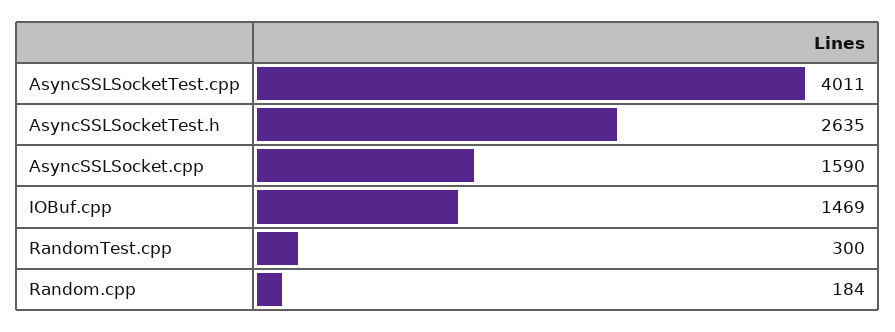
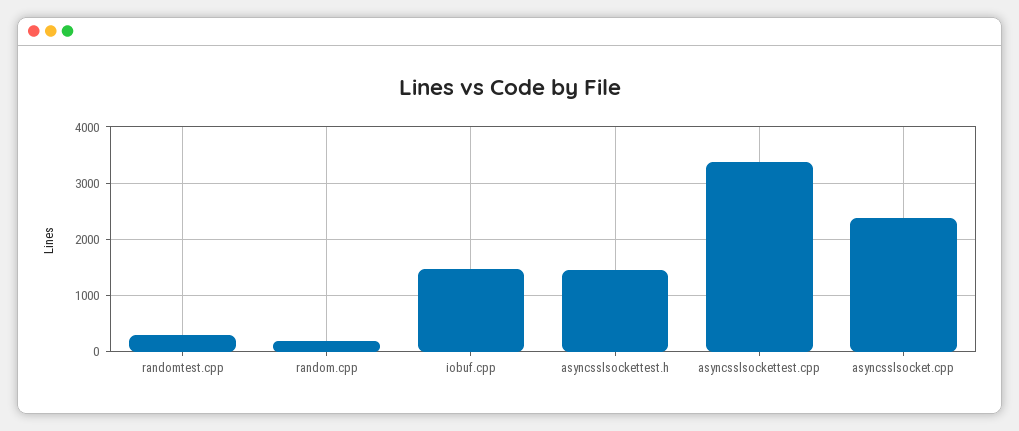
AsyncSSLSocketTest.cpp: 4011 -> 3400
AsyncSSLSocketTest.h: 2635 -> 1400
AsyncSSLSocket.cpp: 1590 -> 2400

